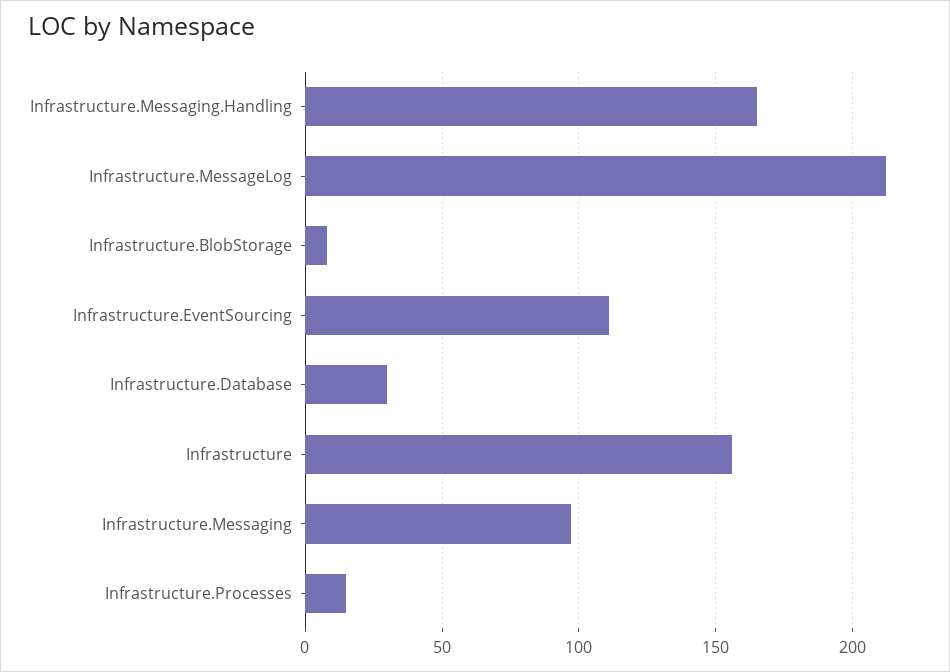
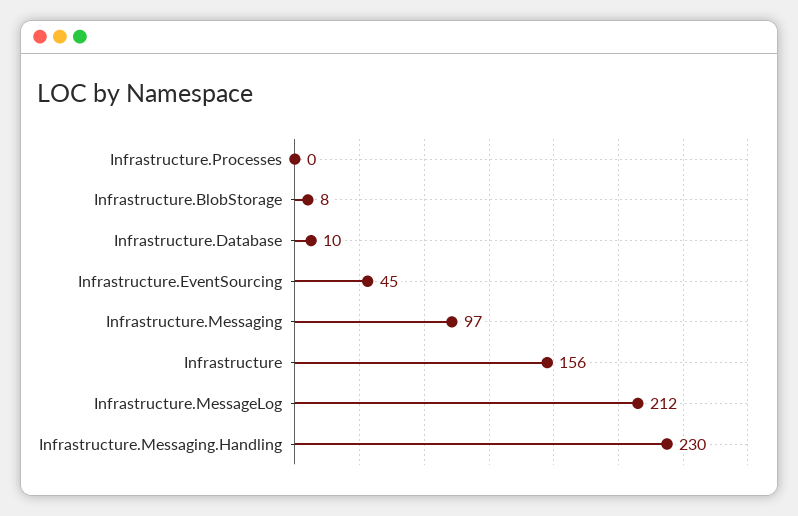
Infrastructure.Messaging.Handling: 165 -> 230
Infrastructure.EventSourcing: 110 -> 45
Infrastructure.Database: 30 -> 10
Infrastructure.Processes: 15 -> 0

